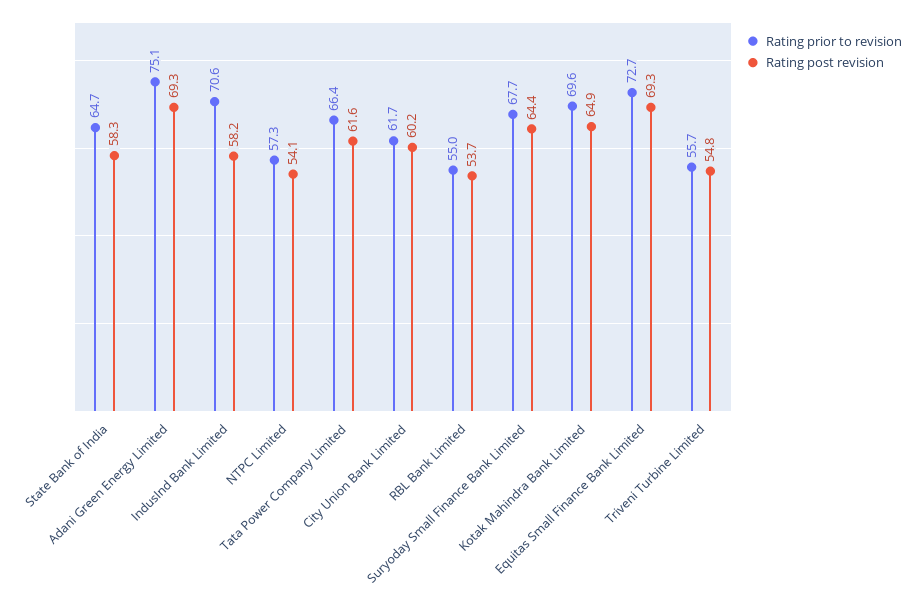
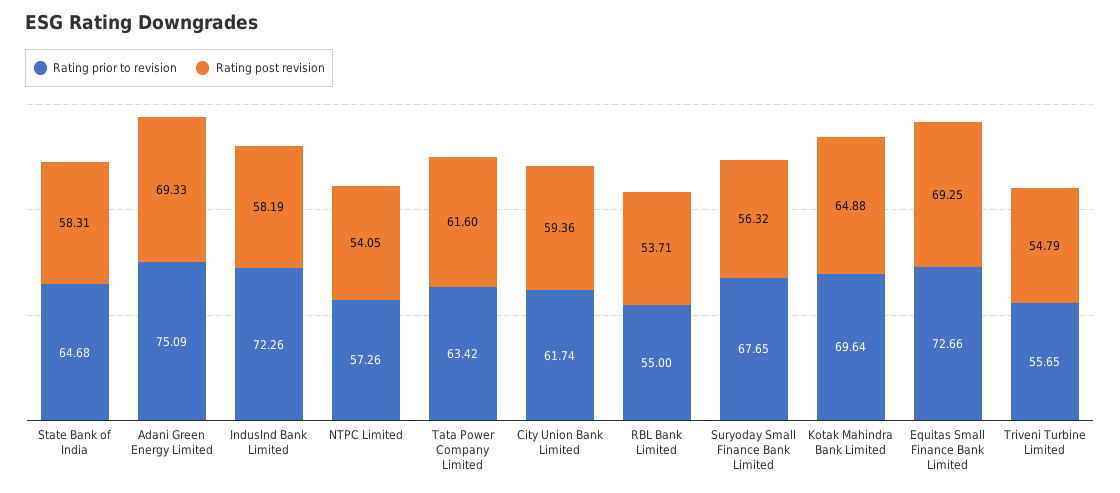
Rating prior to revision, IndusInd Bank Limited: 70.6 -> 72.26
Rating prior to revision, Tata Power Company Limited: 66.4 -> 63.42
Rating post revision, City Union Bank Limited: 60.2 -> 59.36
Rating post revision, Suryoday Small Finance Bank Limited: 64.4 -> 56.32

